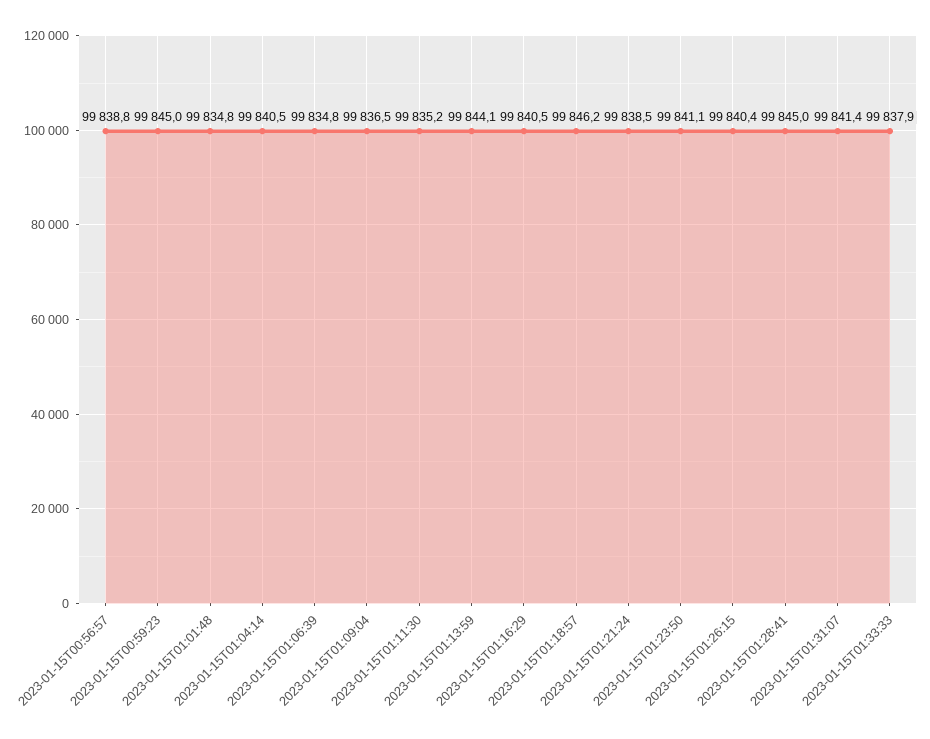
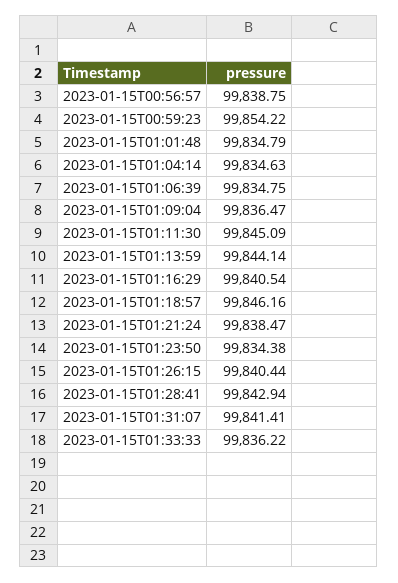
2023-01-15T00:59:23: 99845 -> 99854.22
2023-01-15T01:04:14: 99840.5 -> 99834.63
2023-01-15T01:11:30: 99835.2 -> 99845.09
2023-01-15T01:23:50: 99841.1 -> 99834.38
2023-01-15T01:28:41: 99845 -> 99842.94
2023-01-15T01:33:33: 99837.9 -> 99836.22

